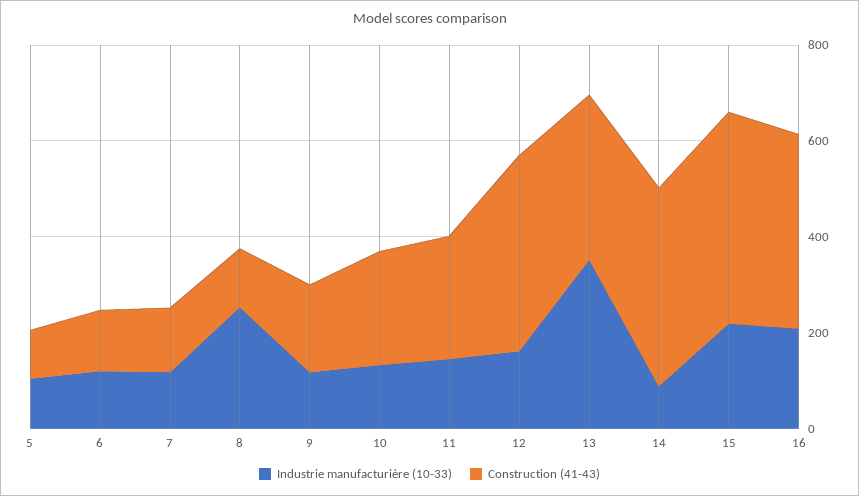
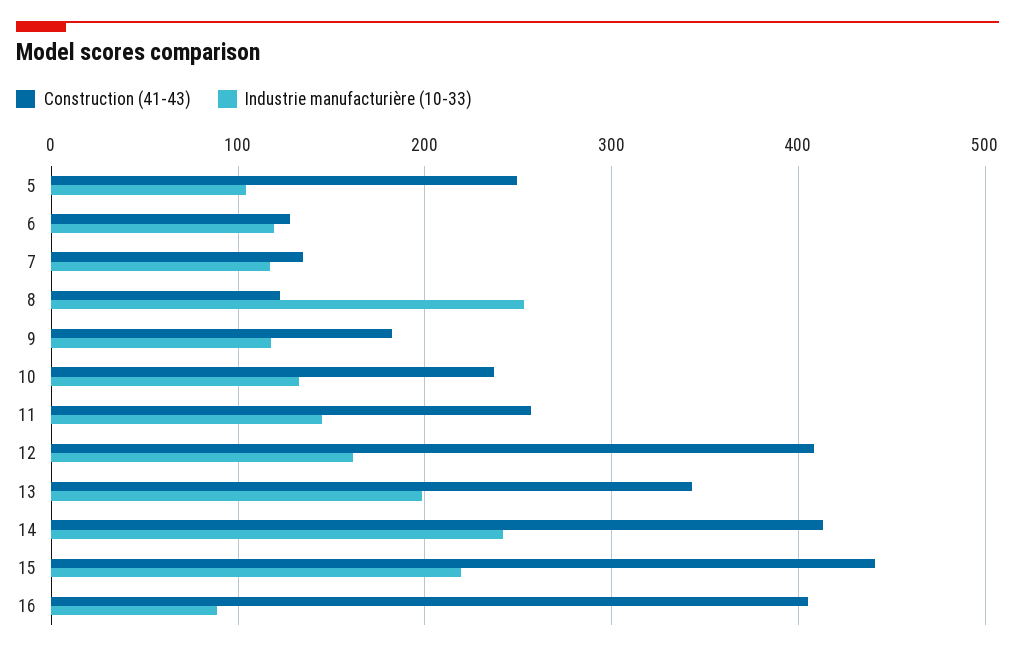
Construction (41-43), 5: 100 -> 250
Industrie manufacturière (10-33), 13: 350 -> 200
Industrie manufacturière (10-33), 14: 100 -> 240
Industrie manufacturière (10-33), 16: 200 -> 90

